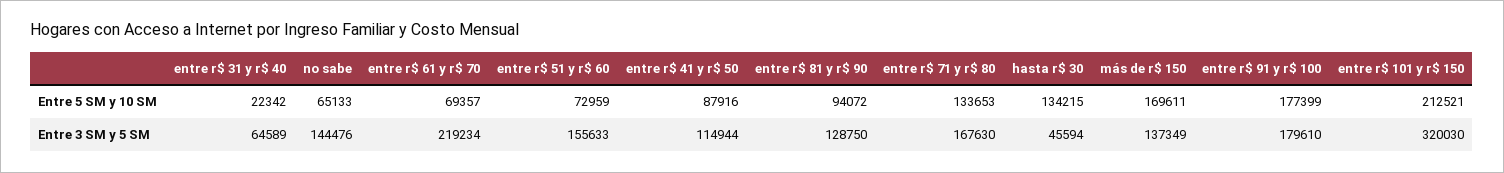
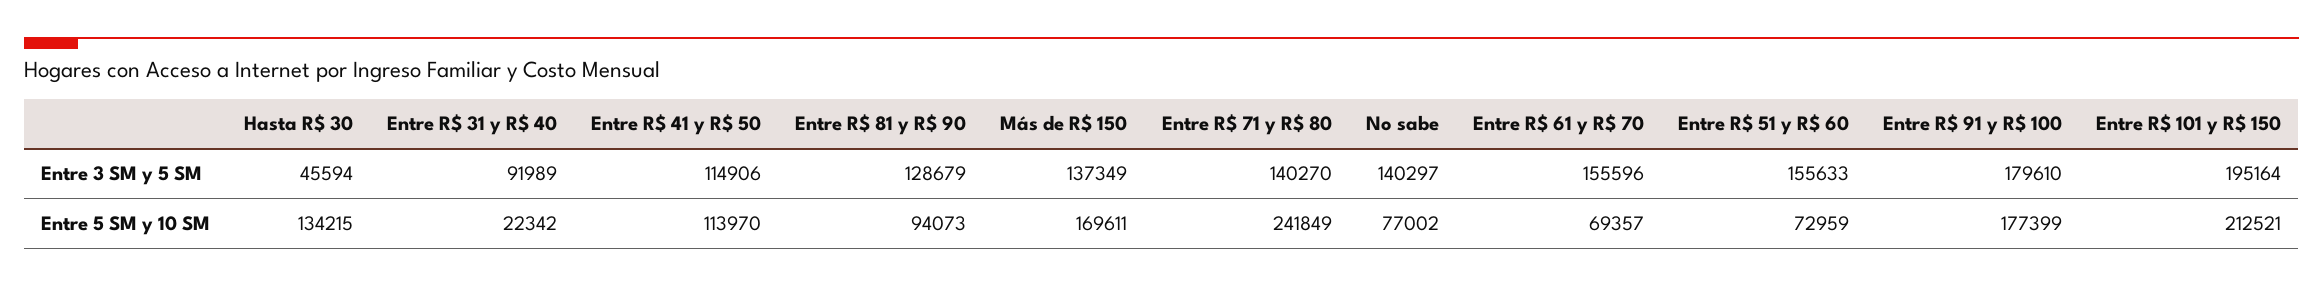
no sabe, Entre 5 SM y 10 SM: 65133 -> 77002
entre r$ 41 y r$ 50, Entre 5 SM y 10 SM: 87916 -> 113970
entre r$ 81 y r$ 90, Entre 5 SM y 10 SM: 94072 -> 94073
entre r$ 71 y r$ 80, Entre 5 SM y 10 SM: 133653 -> 241849
entre r$ 31 y r$ 40, Entre 3 SM y 5 SM: 64589 -> 91989
no sabe, Entre 3 SM y 5 SM: 144476 -> 140297
entre r$ 61 y r$ 70, Entre 3 SM y 5 SM: 219234 -> 155596
entre r$ 41 y r$ 50, Entre 3 SM y 5 SM: 114944 -> 114906
entre r$ 81 y r$ 90, Entre 3 SM y 5 SM: 128750 -> 128679
entre r$ 71 y r$ 80, Entre 3 SM y 5 SM: 167630 -> 140270
entre r$ 101 y r$ 150, Entre 3 SM y 5 SM: 320030 -> 195164

